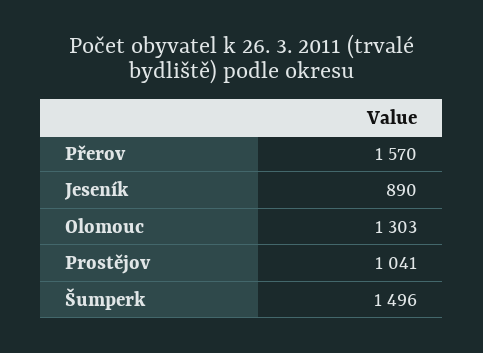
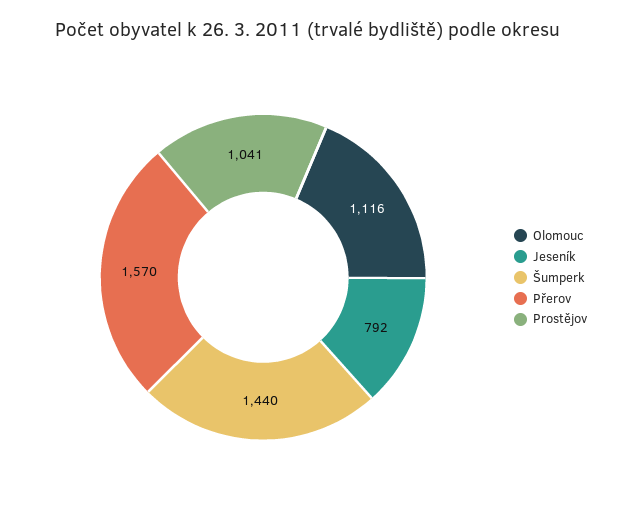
Jeseník: 890 -> 792
Olomouc: 1303 -> 1116
Šumperk: 1496 -> 1440

